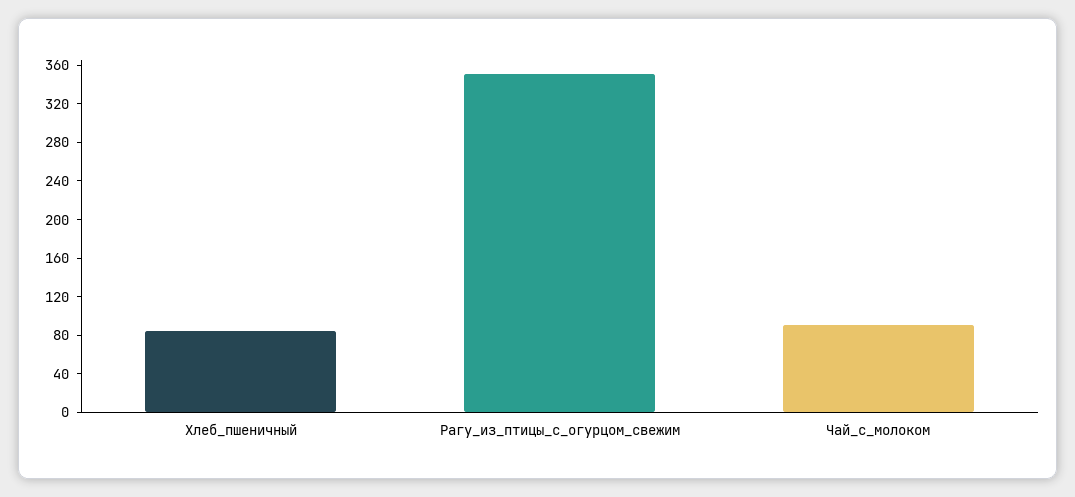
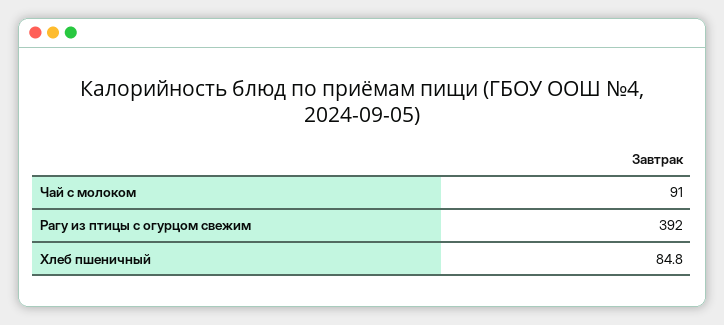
Рагу_из_птицы_с_огурцом_свежим: 350 -> 392

